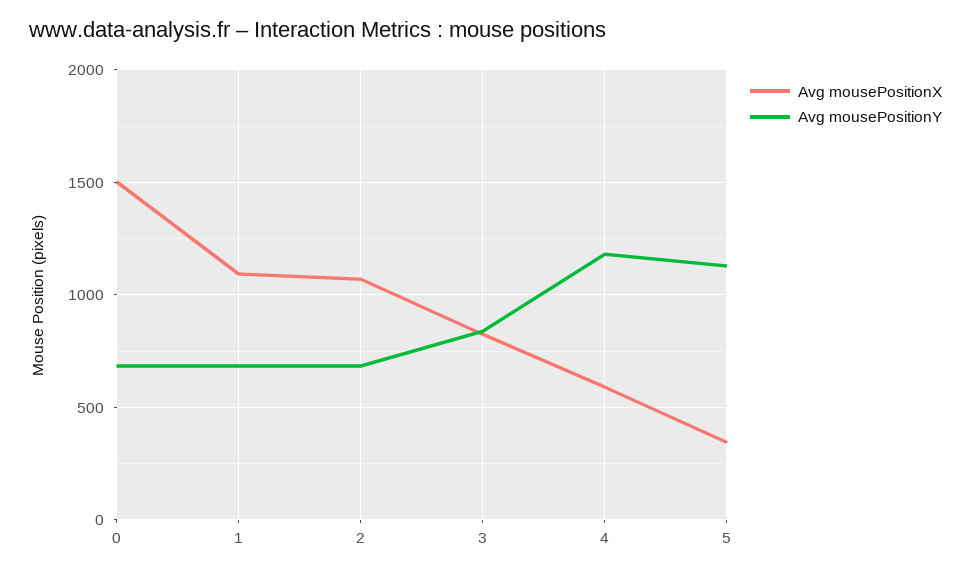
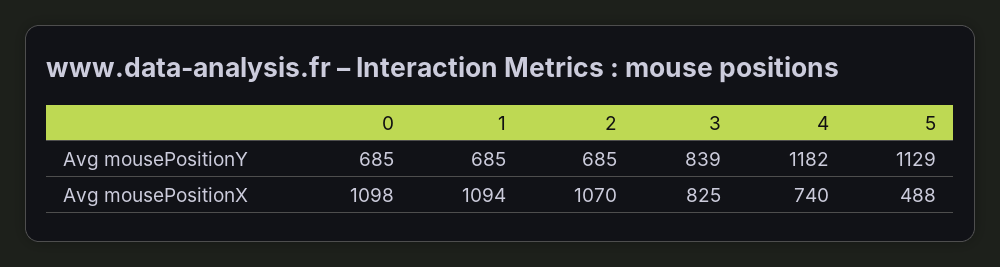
Avg mousePositionX, 0: 1500 -> 1098
Avg mousePositionX, 4: 600 -> 740
Avg mousePositionX, 5: 350 -> 488

